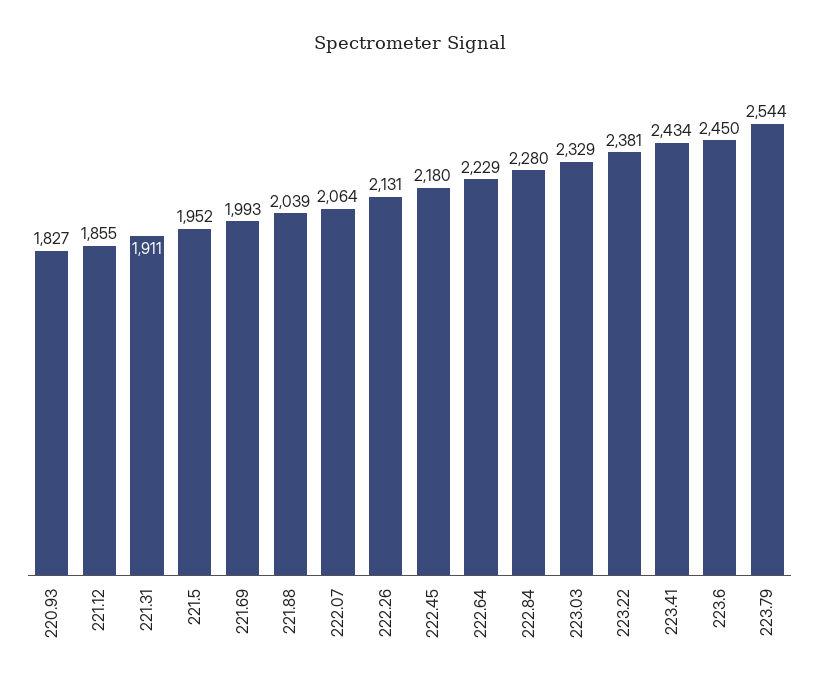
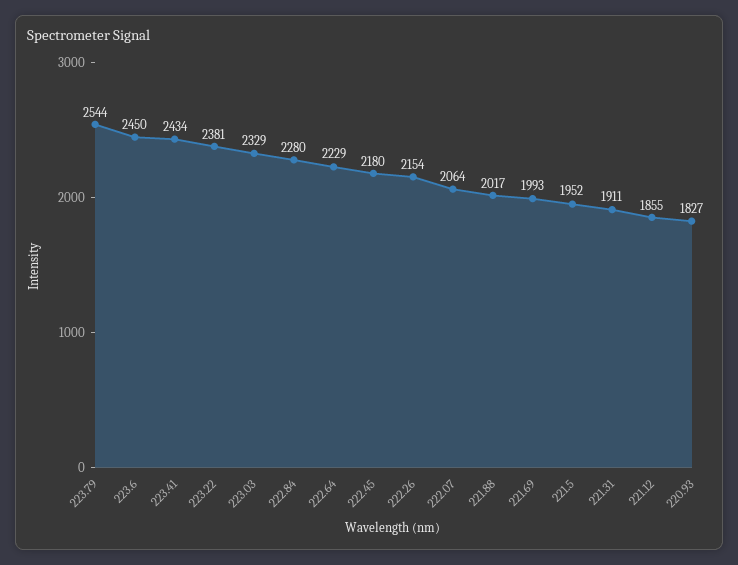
221.88: 2039 -> 2017
222.26: 2131 -> 2154

